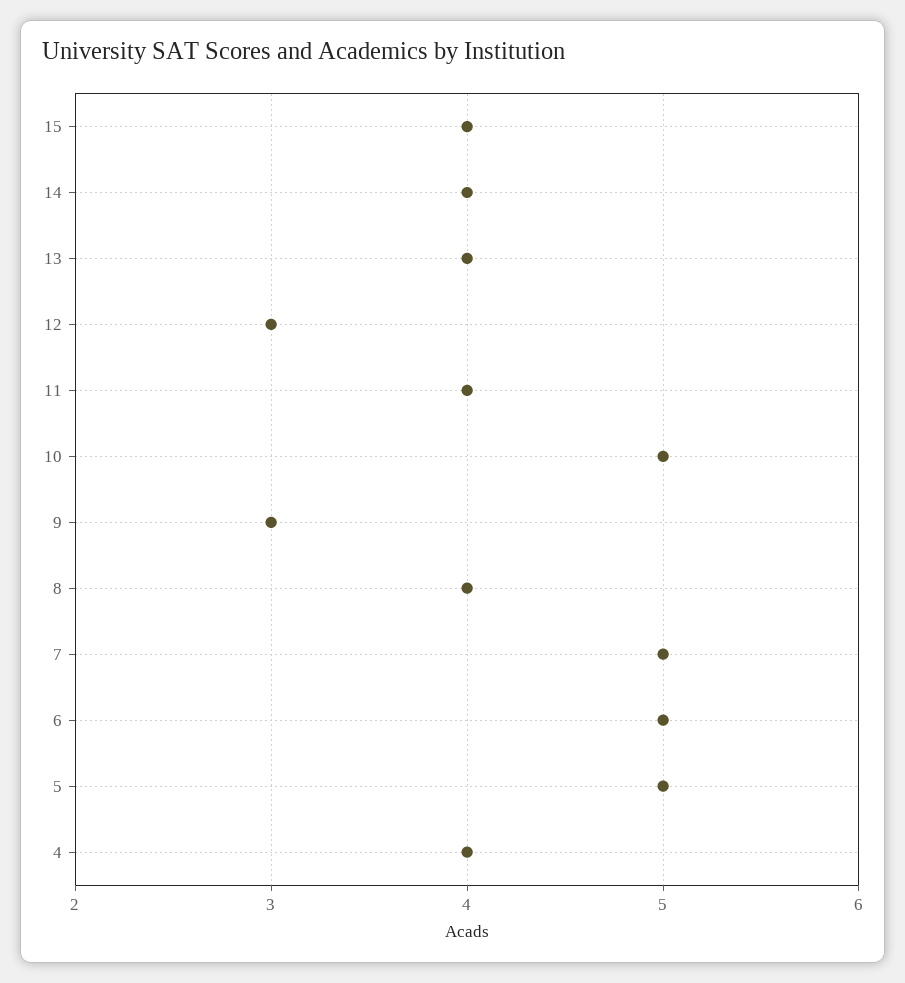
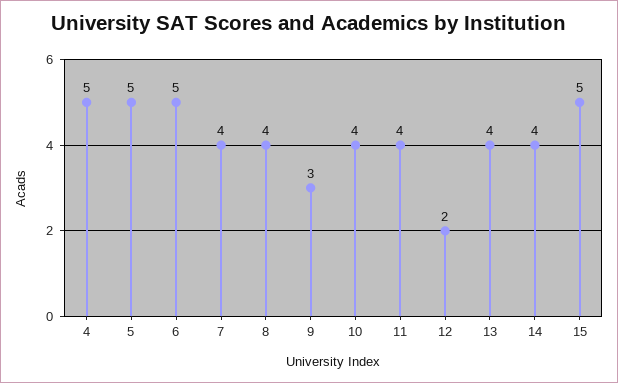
15: 4 -> 5
12: 3 -> 2
10: 5 -> 4
7: 5 -> 4
4: 4 -> 5

